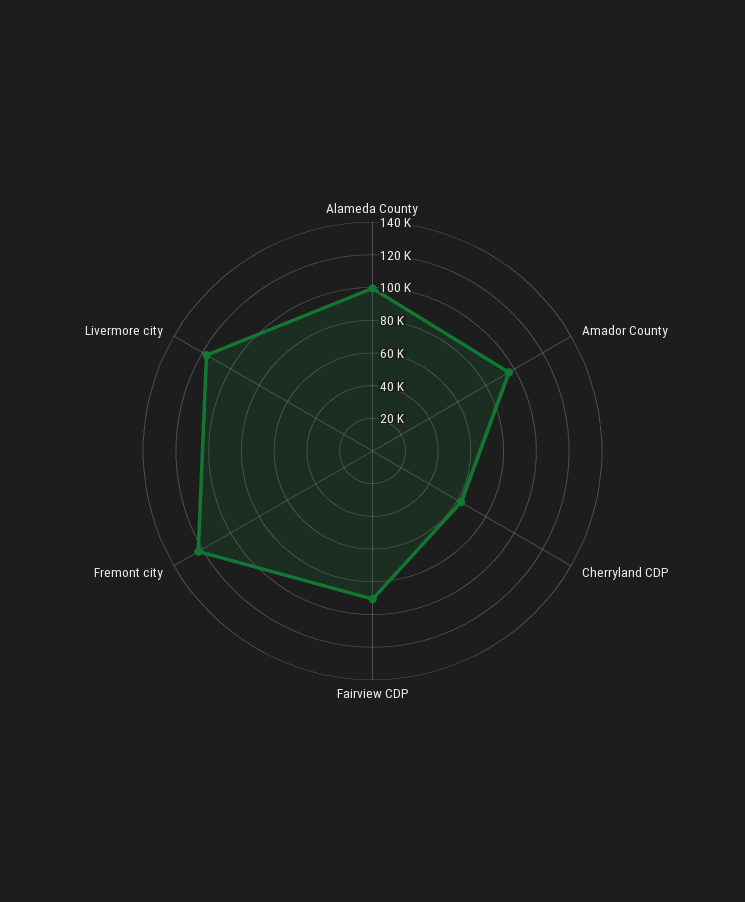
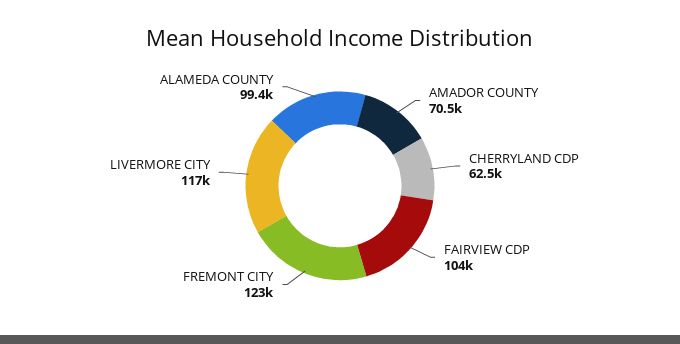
Amador County: 95000 -> 70500
Fairview CDP: 90000 -> 104000

